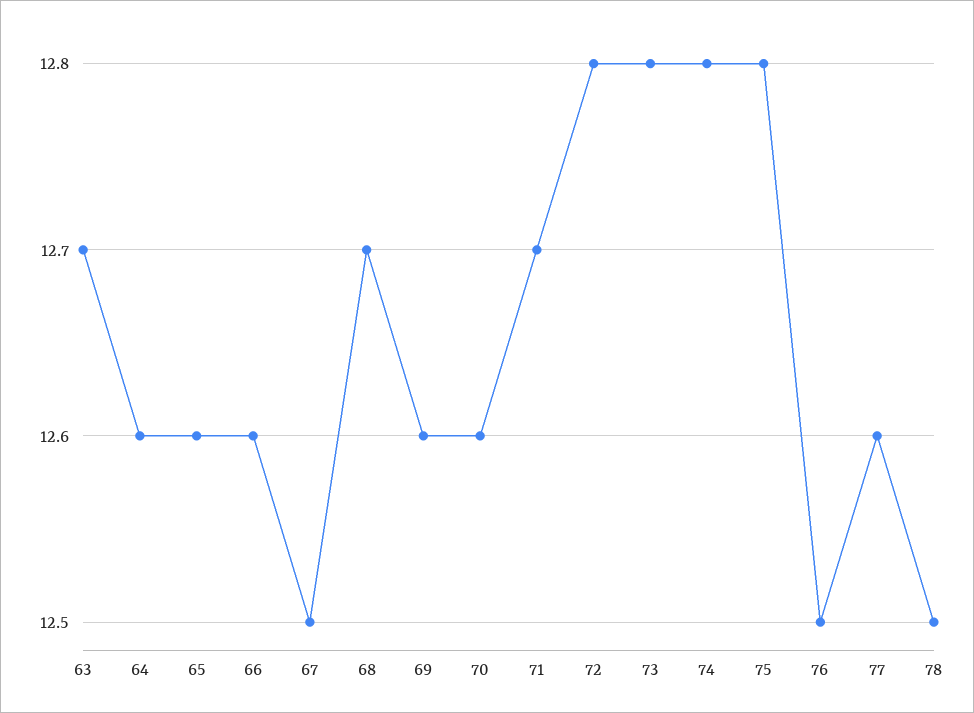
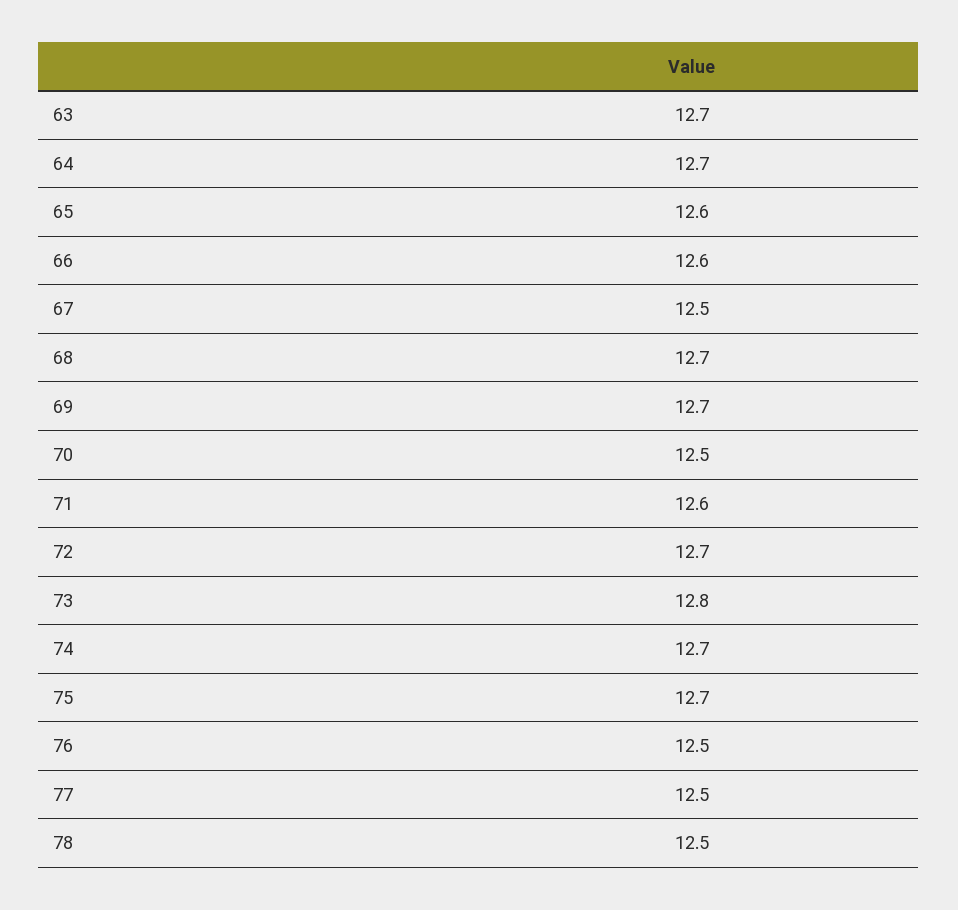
64: 12.6 -> 12.7
69: 12.6 -> 12.7
70: 12.6 -> 12.5
71: 12.7 -> 12.6
72: 12.8 -> 12.7
74: 12.8 -> 12.7
75: 12.8 -> 12.7
77: 12.6 -> 12.5

